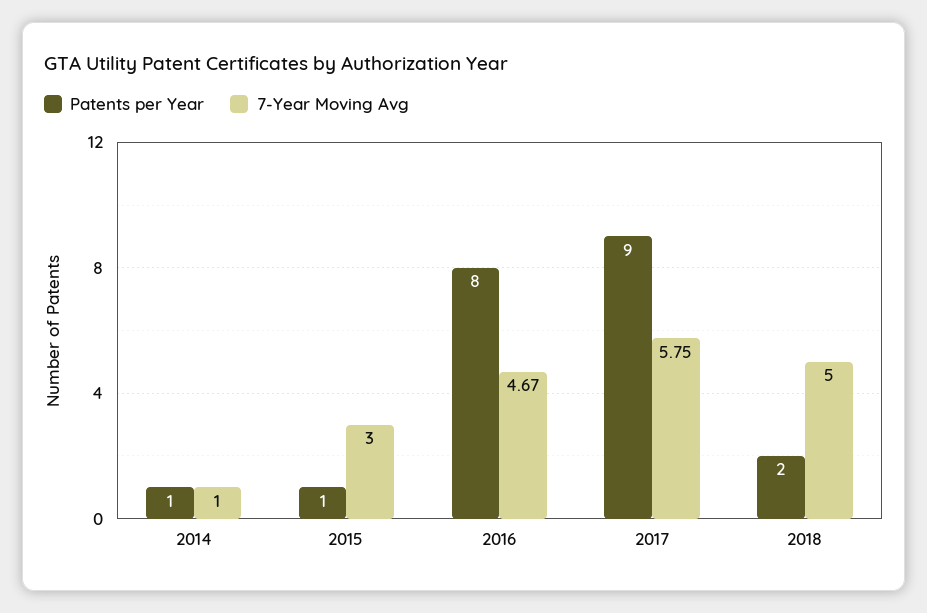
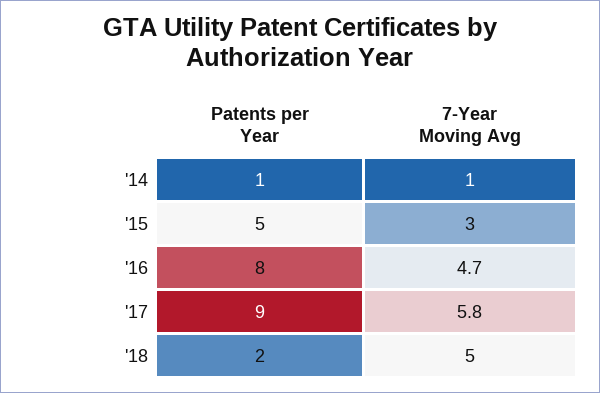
Patents per Year, 2015: 1 -> 5

